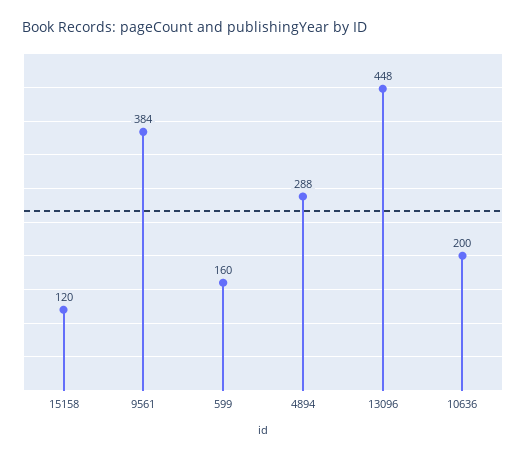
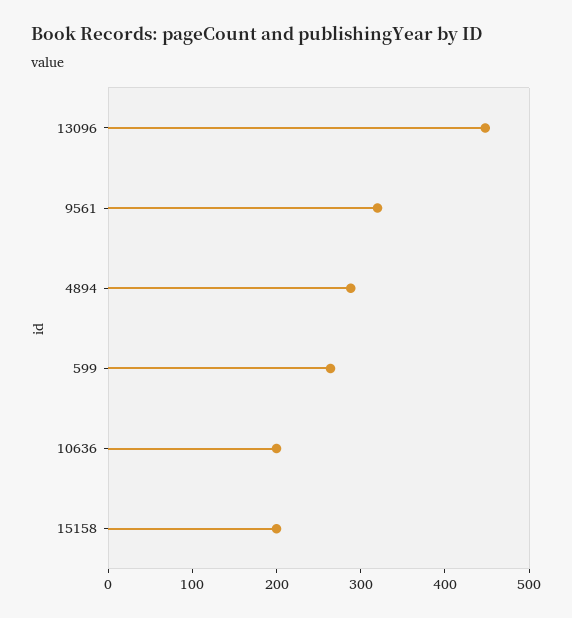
15158: 120 -> 200
9561: 384 -> 320
599: 160 -> 260

